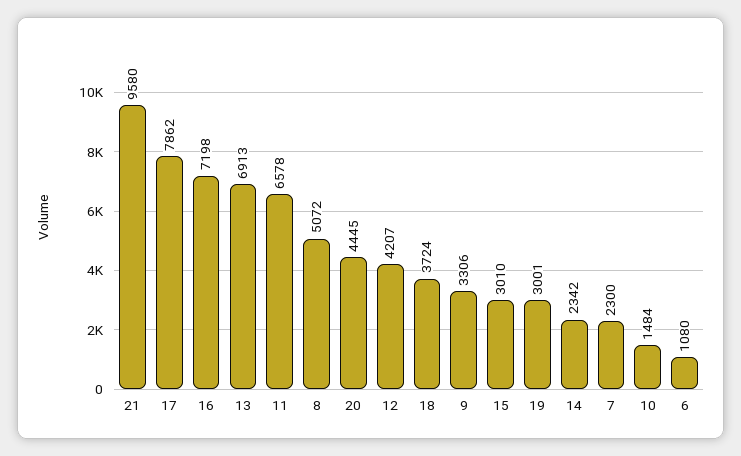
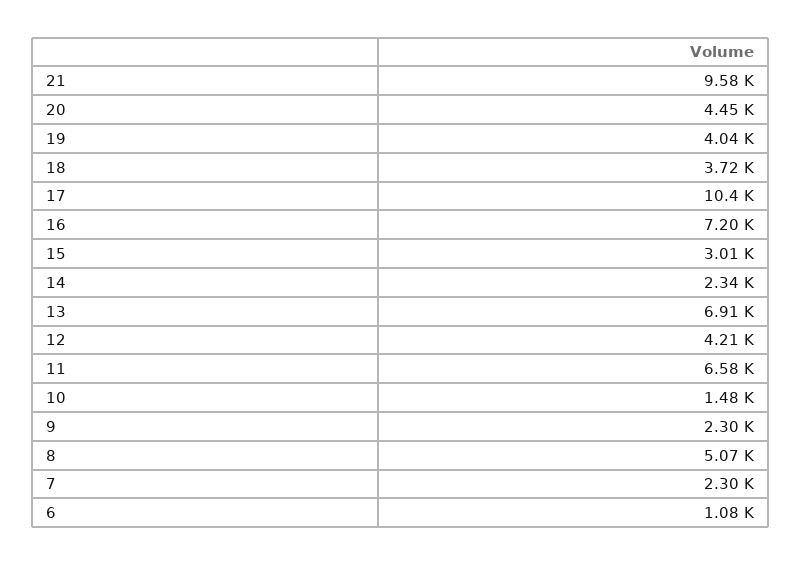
17: 7862 -> 10400
9: 3306 -> 2300
19: 3001 -> 4040

